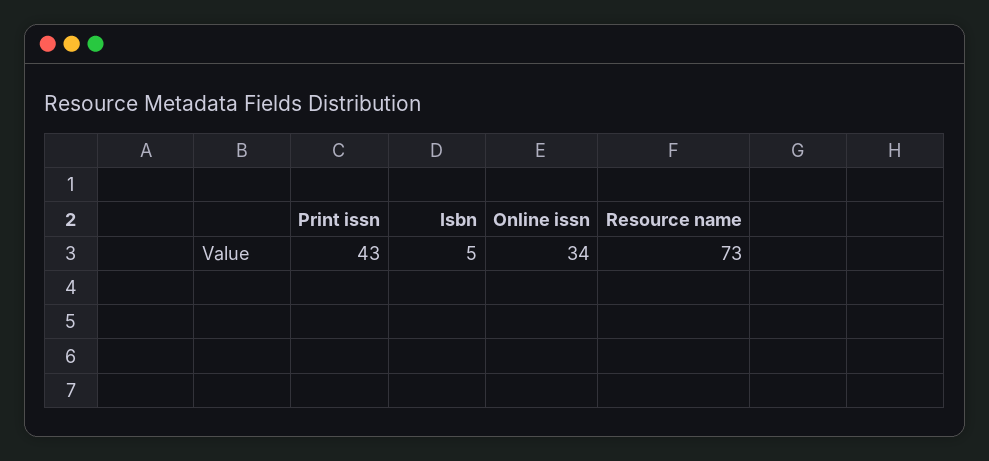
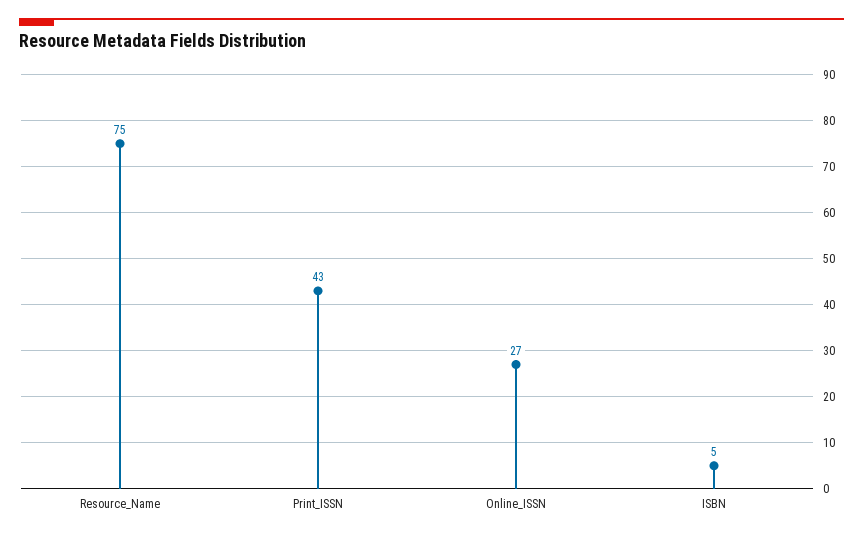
Online issn: 34 -> 27
Resource name: 73 -> 75

